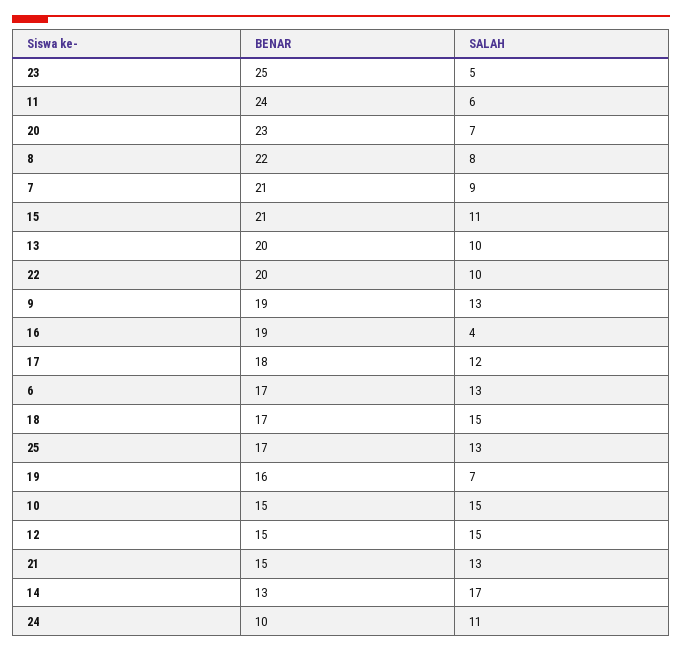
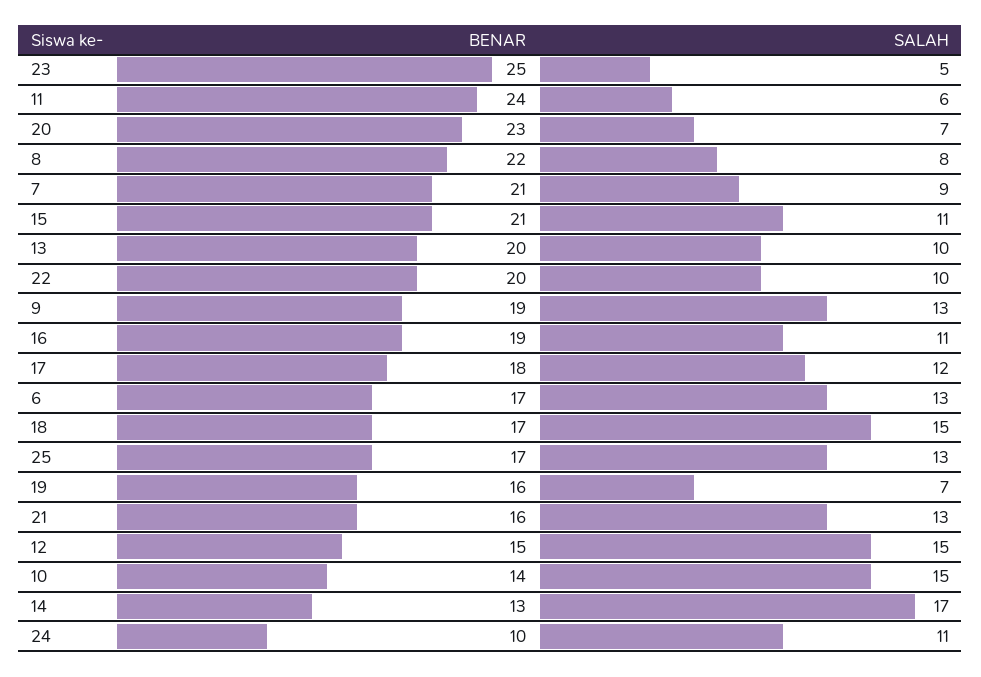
SALAH, 16: 4 -> 11
BENAR, 10: 15 -> 14
BENAR, 21: 15 -> 16

